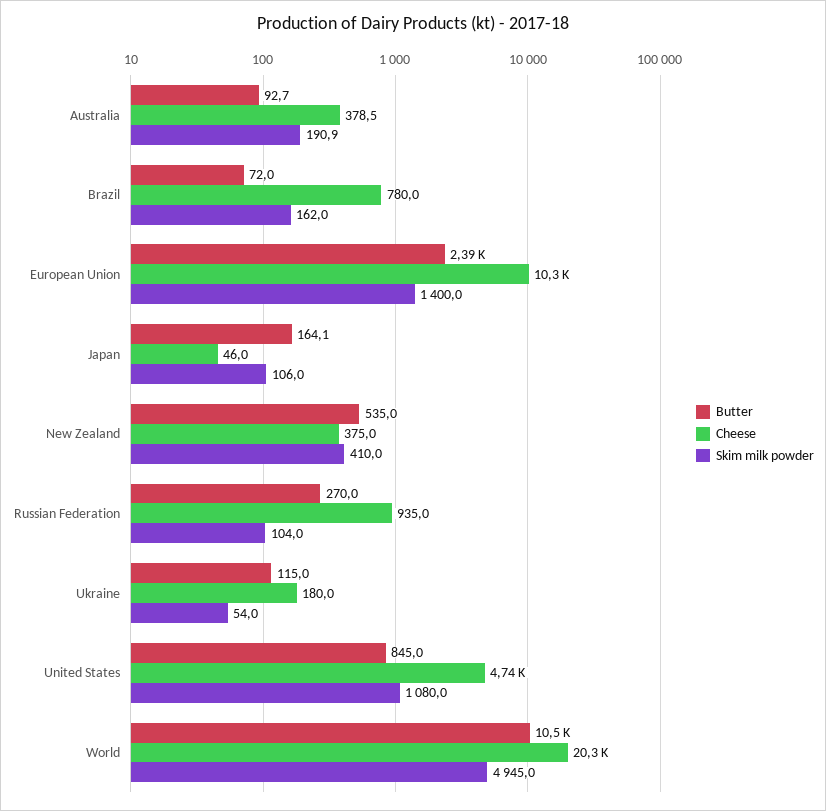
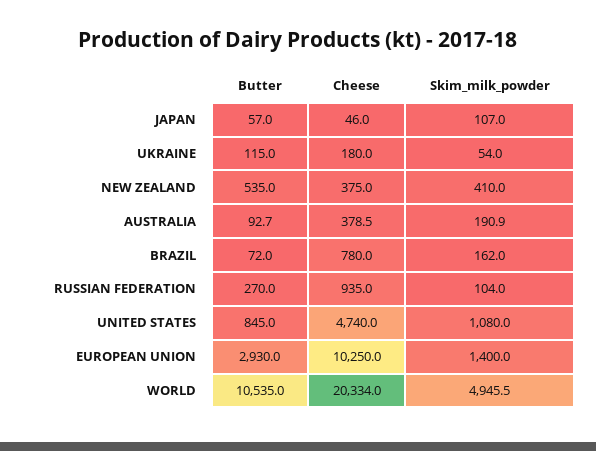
Butter, European Union: 2390 -> 2930
Butter, Japan: 164.1 -> 57
Skim milk powder, Japan: 106 -> 107
Skim milk powder, World: 4945 -> 4945.5

